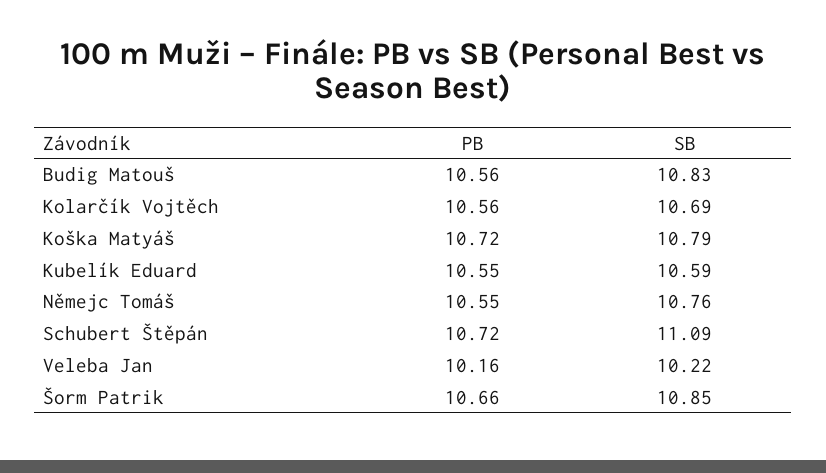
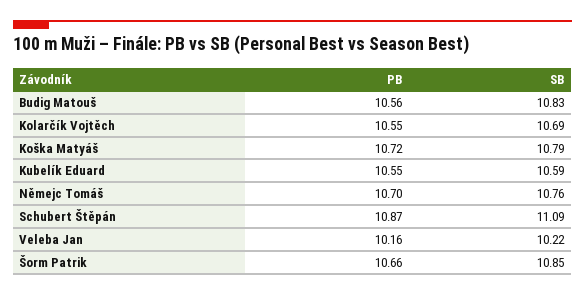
PB, Kolarčík Vojtěch: 10.56 -> 10.55
PB, Němejc Tomáš: 10.55 -> 10.7
PB, Schubert Štěpán: 10.72 -> 10.87

